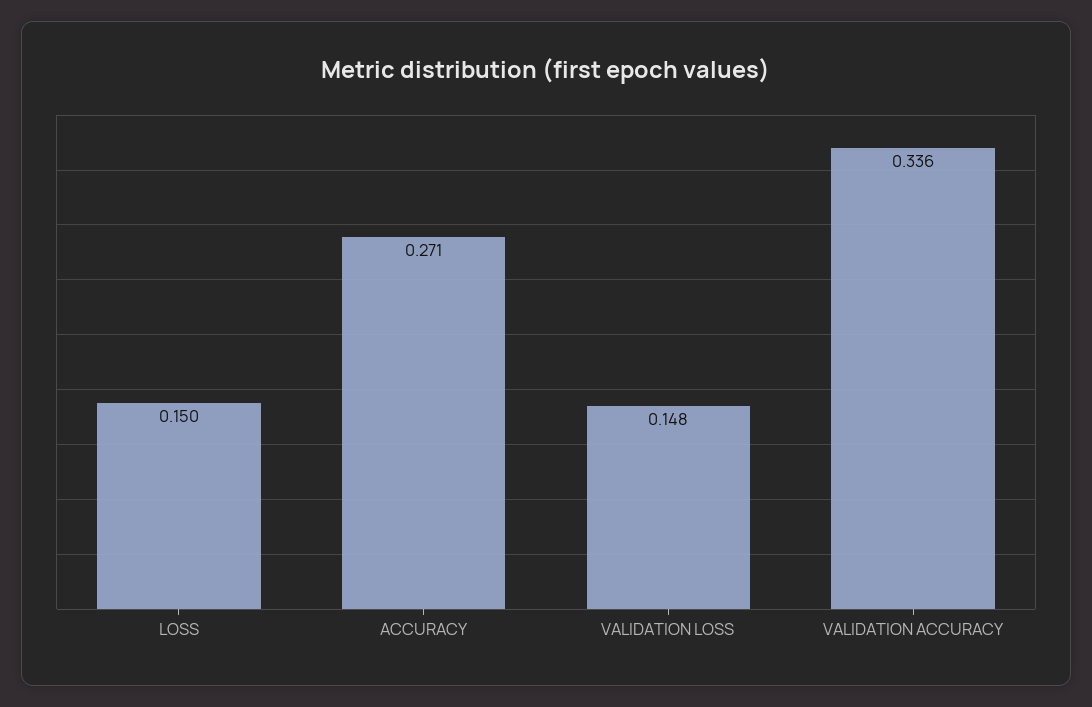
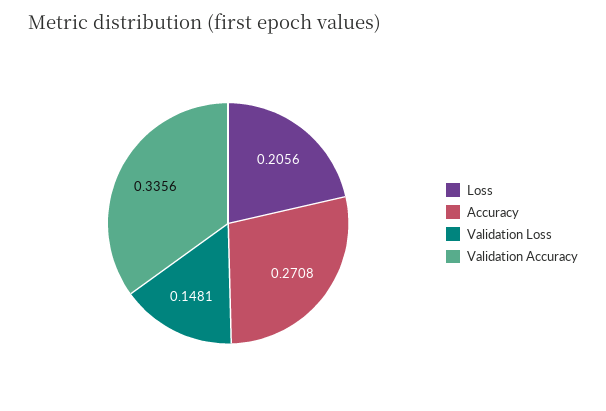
LOSS: 0.15 -> 0.2056

